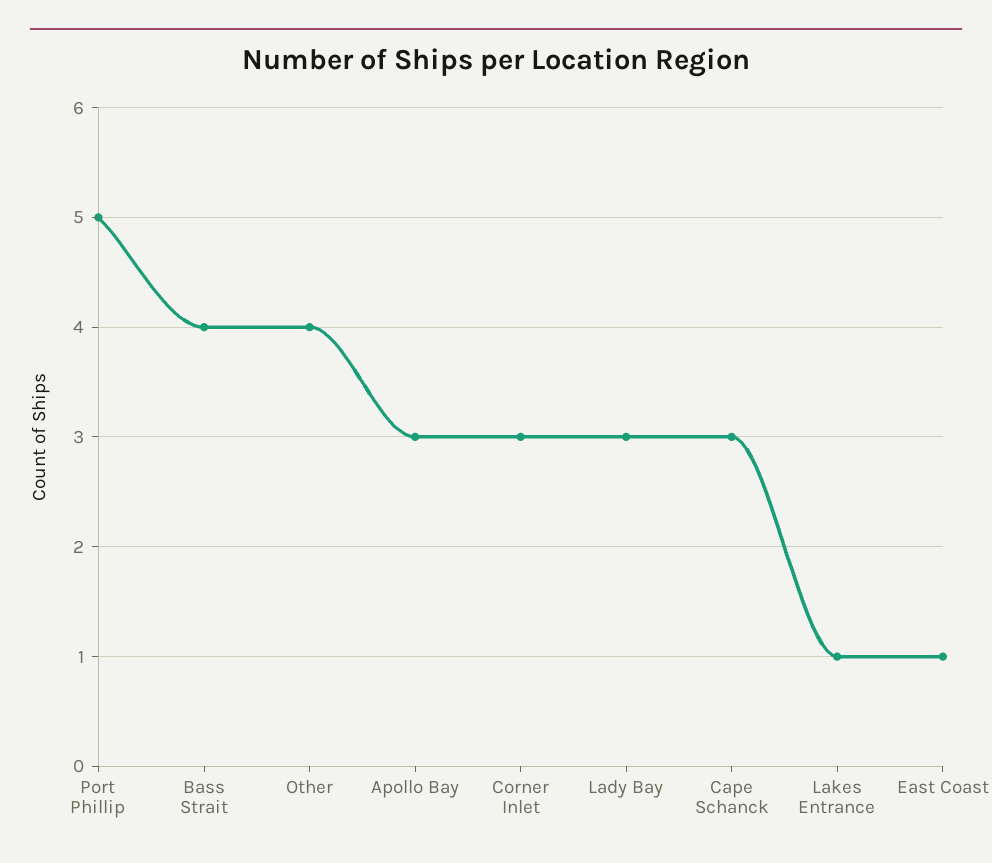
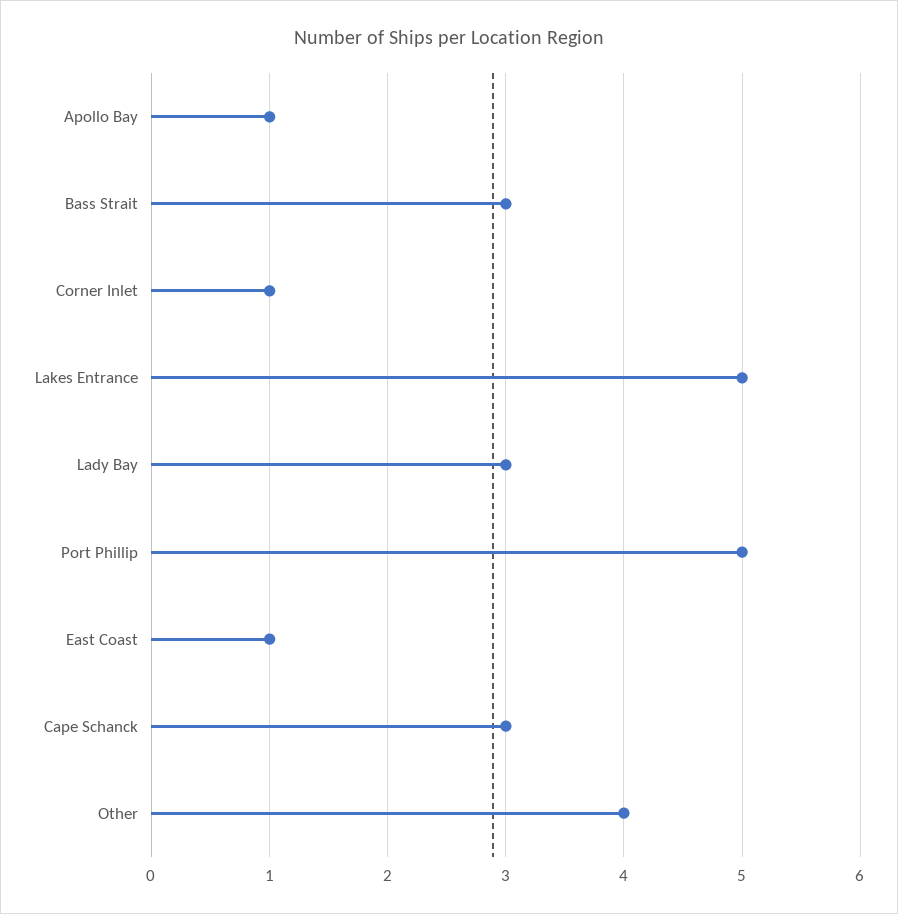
Bass Strait: 4 -> 3
Apollo Bay: 3 -> 1
Corner Inlet: 3 -> 1
Lakes Entrance: 1 -> 5

